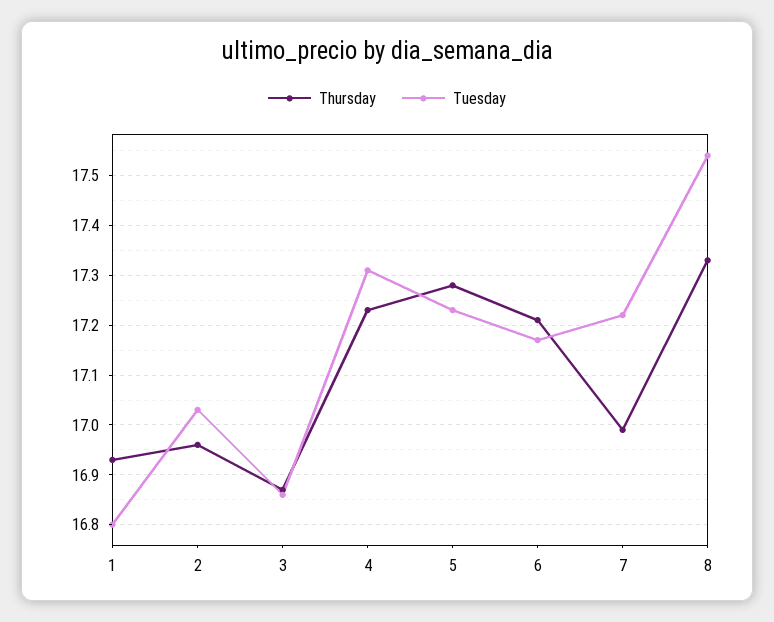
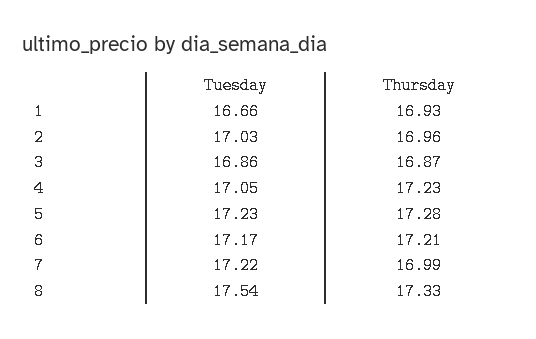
Tuesday, 1: 16.8 -> 16.66
Tuesday, 4: 17.3 -> 17.05

